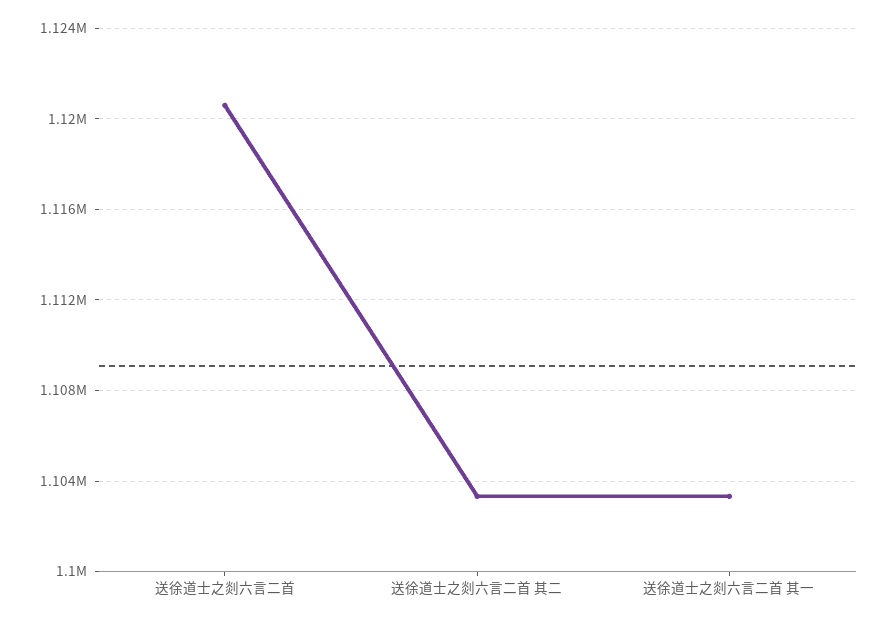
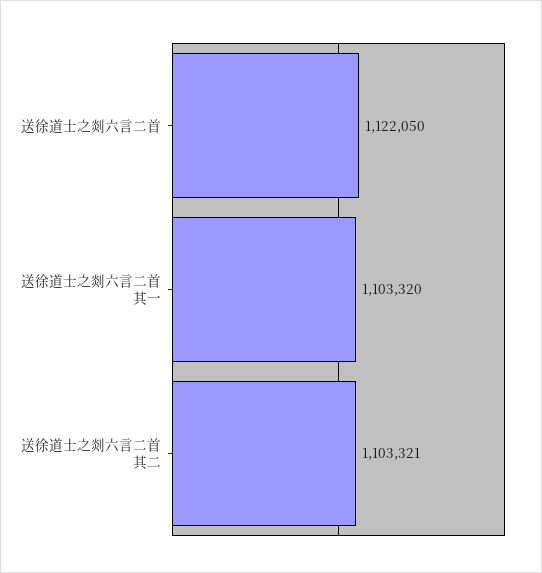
送徐道士之剡六言二首: 1120500 -> 1122050

